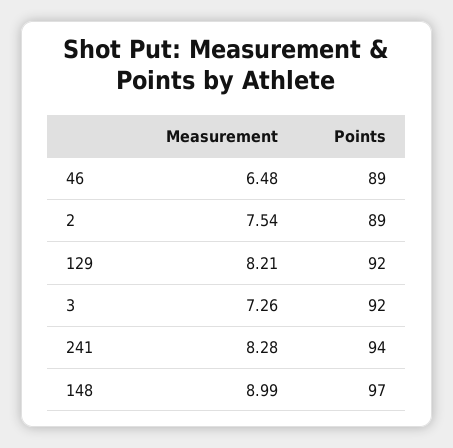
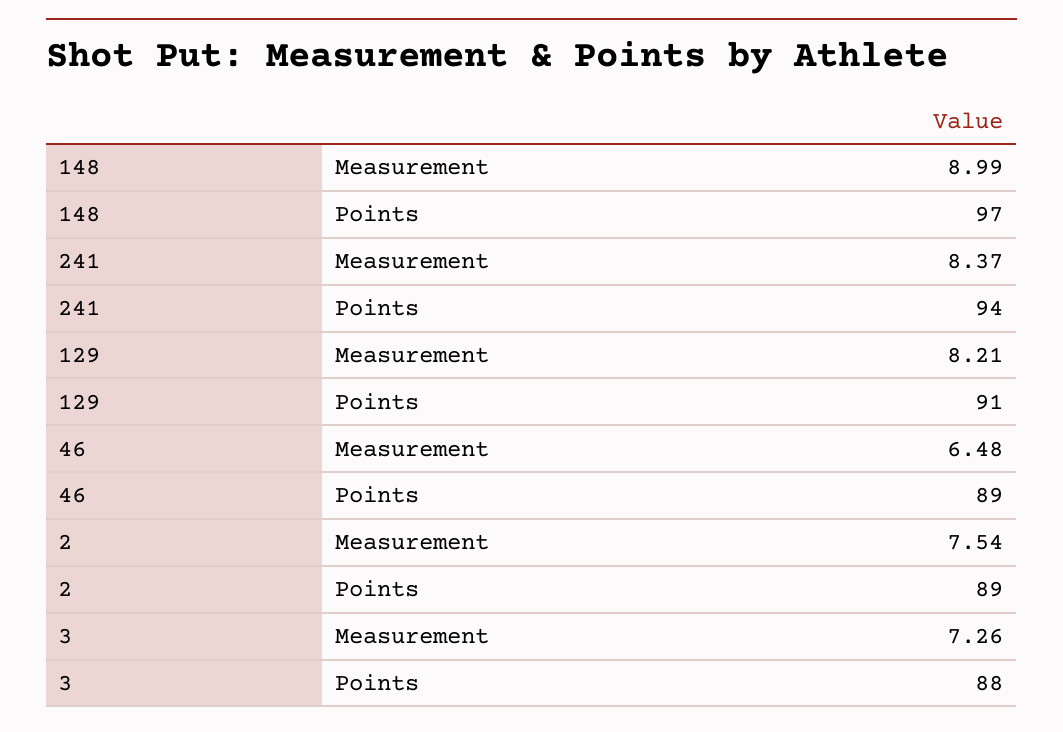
Points, 129: 92 -> 91
Points, 3: 92 -> 88
Measurement, 241: 8.28 -> 8.37

